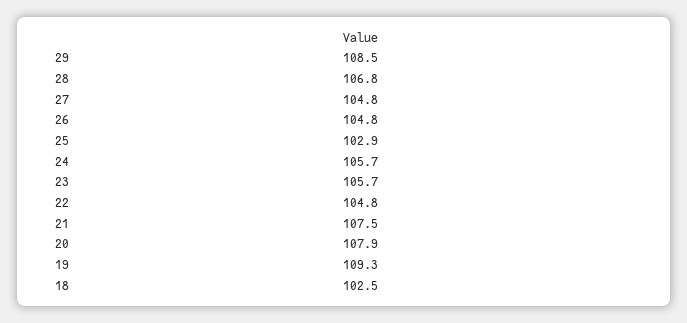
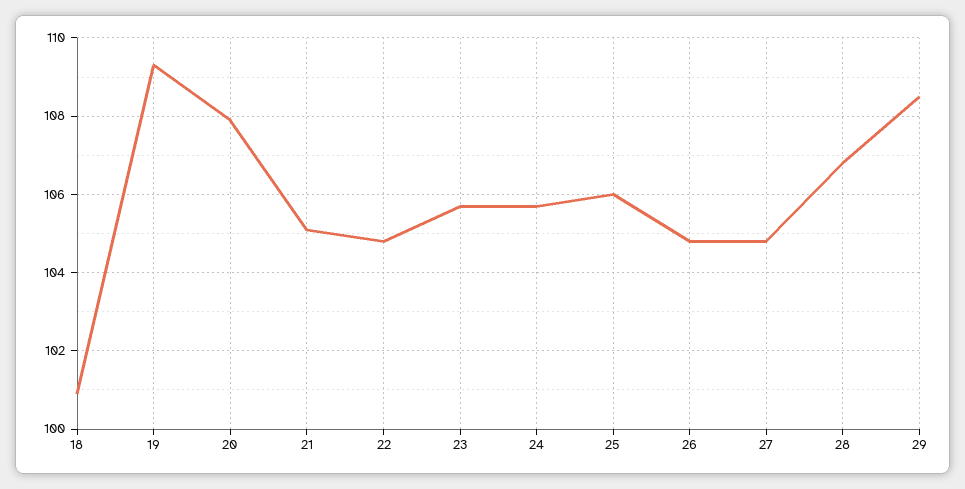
25: 102.9 -> 106
21: 107.5 -> 105
18: 102.5 -> 101

